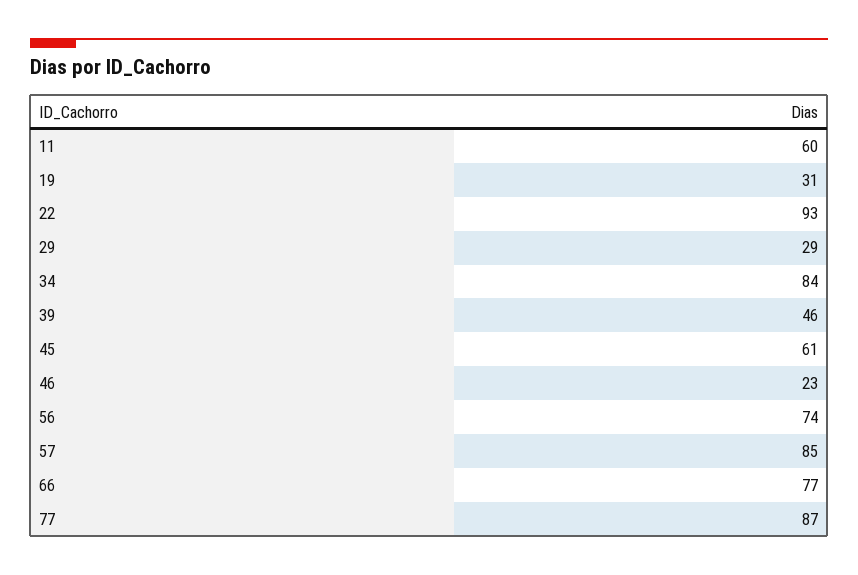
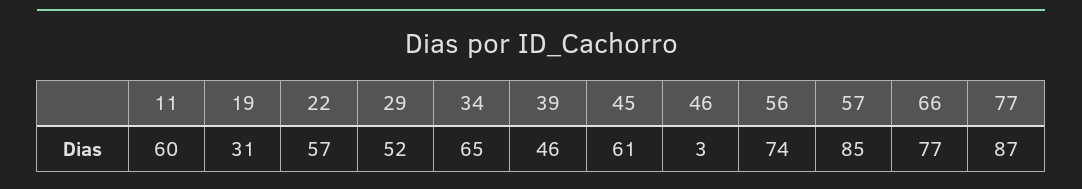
22: 93 -> 57
29: 29 -> 52
34: 84 -> 65
46: 23 -> 3

